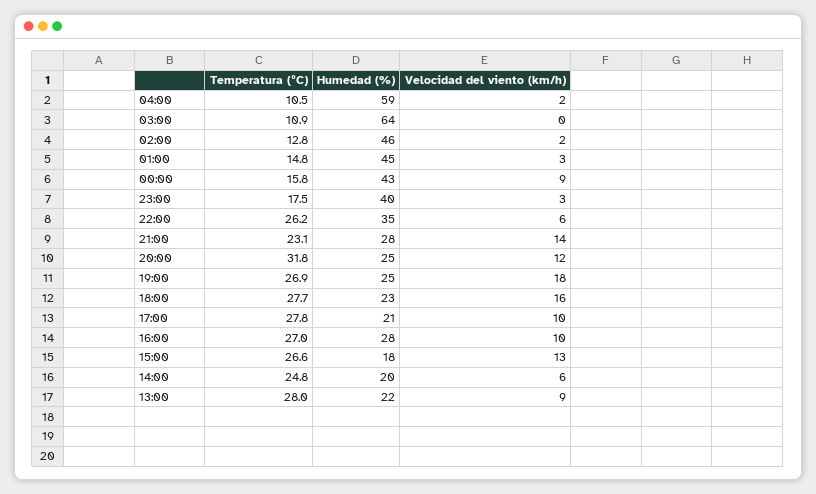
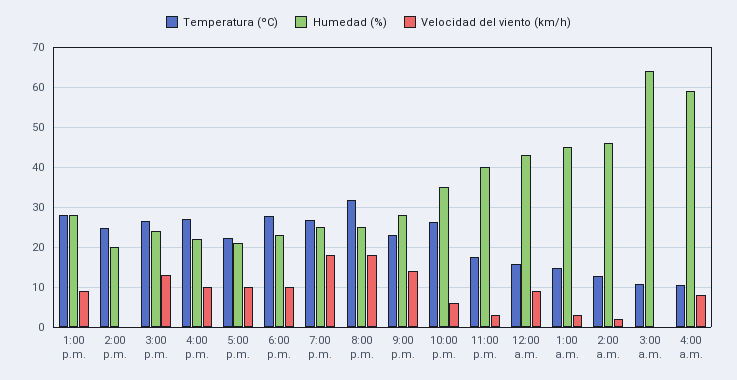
Velocidad del viento (km/h), 04:00: 2 -> 8
Velocidad del viento (km/h), 20:00: 12 -> 18
Velocidad del viento (km/h), 18:00: 16 -> 10
Temperatura (ºC), 17:00: 27.8 -> 22
Humedad (%), 16:00: 28 -> 22
Humedad (%), 15:00: 18 -> 24
Velocidad del viento (km/h), 14:00: 6 -> 0
Humedad (%), 13:00: 22 -> 28

